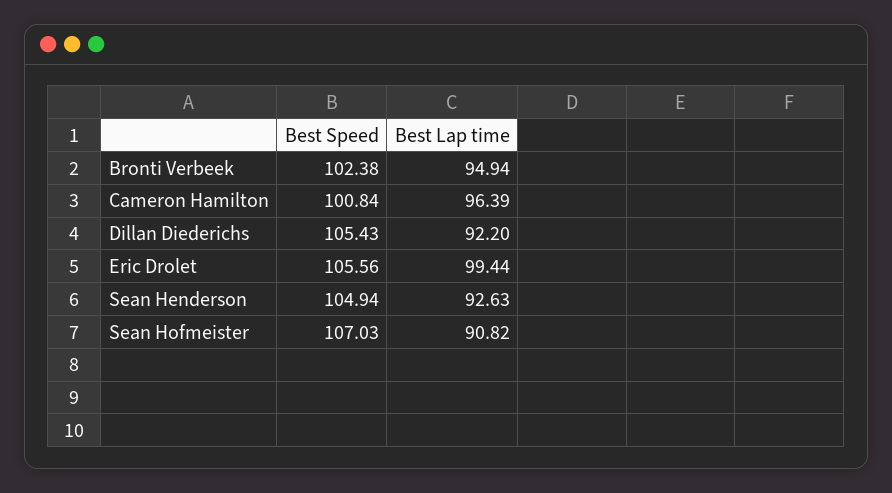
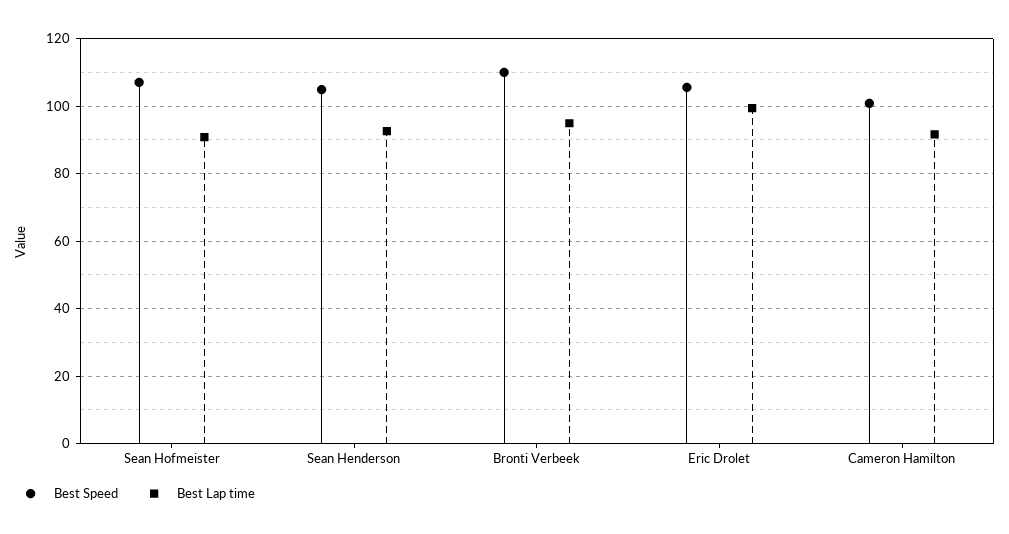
Best Speed, Bronti Verbeek: 102.38 -> 110
Best Lap time, Cameron Hamilton: 96.39 -> 92
Best Speed, Dillan Diederichs: 105.43 -> none
Best Lap time, Dillan Diederichs: 92.2 -> none

